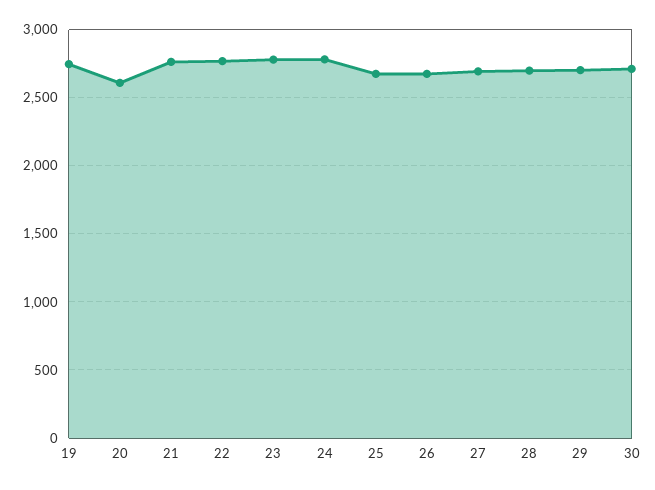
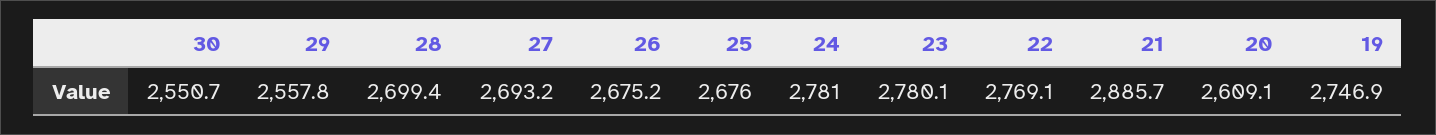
21: 2750 -> 2885.7
29: 2700 -> 2557.8
30: 2700 -> 2550.7

